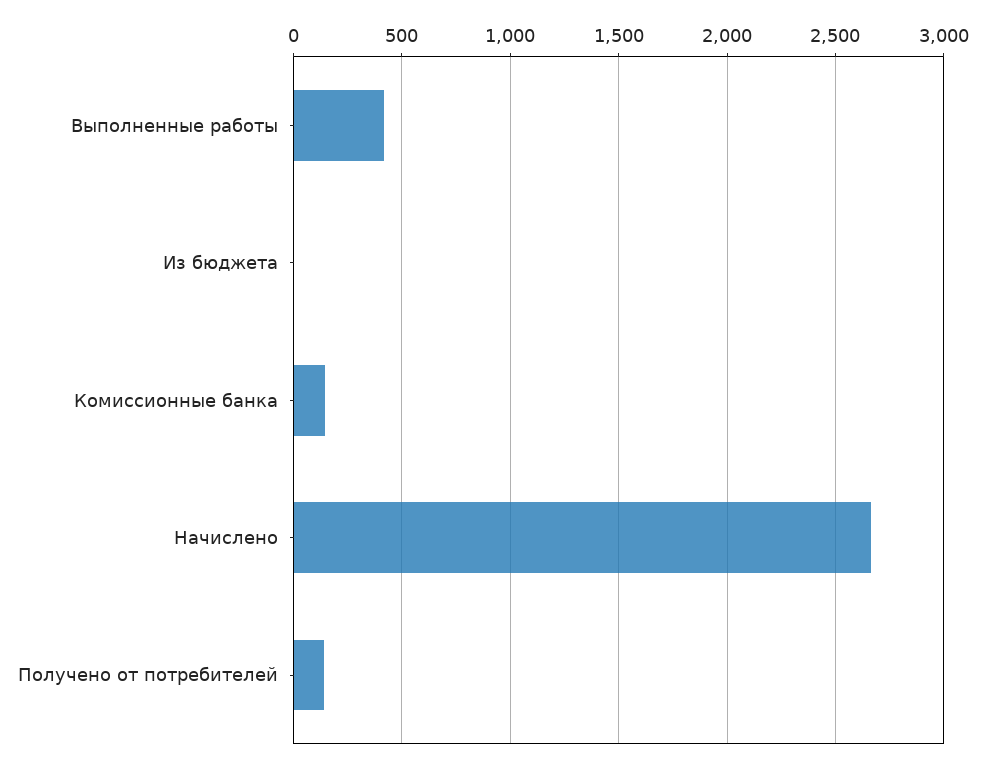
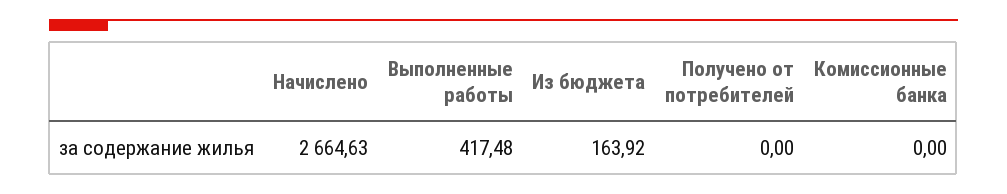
Из бюджета: 0 -> 163.92
Комиссионные банка: 150 -> 0
Получено от потребителей: 150 -> 0

